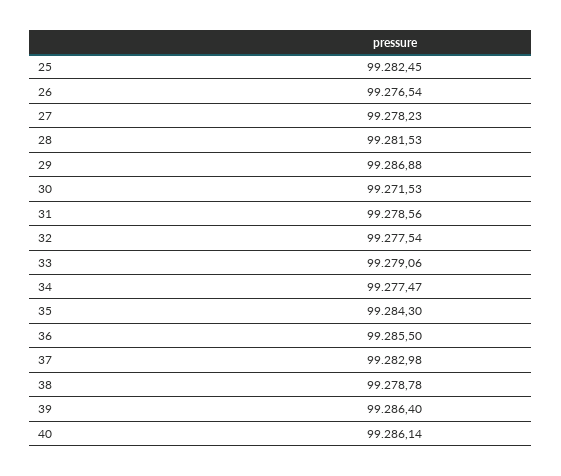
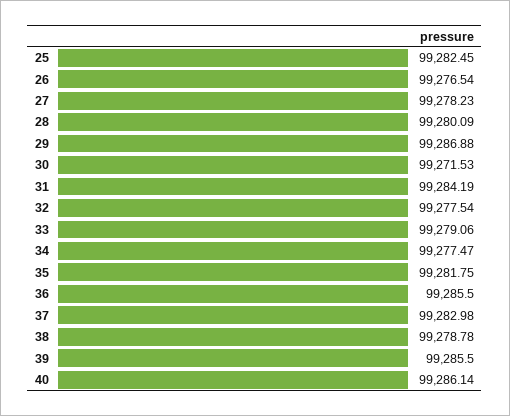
28: 99281.53 -> 99280.09
31: 99278.56 -> 99284.19
35: 99284.3 -> 99281.75
39: 99286.4 -> 99285.5

